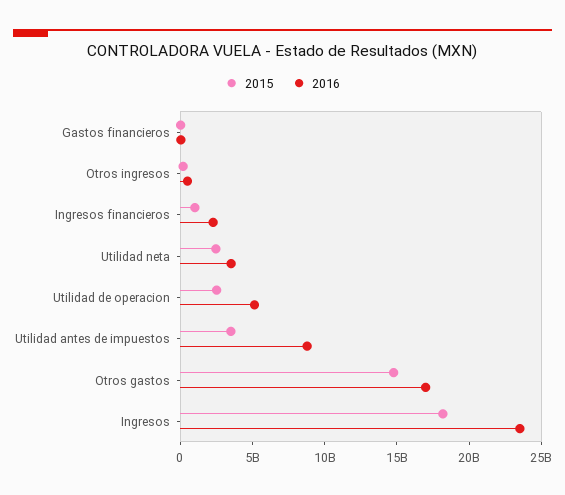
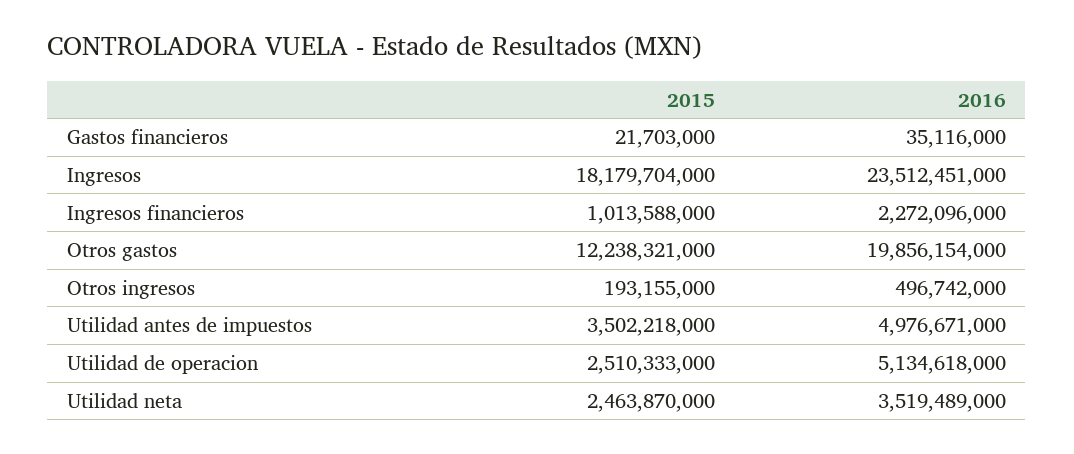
2016, Utilidad antes de impuestos: 9000000000 -> 4976671000
2015, Otros gastos: 15000000000 -> 12238321000
2016, Otros gastos: 17000000000 -> 19856154000

